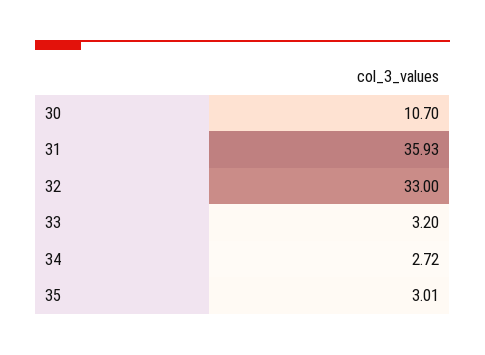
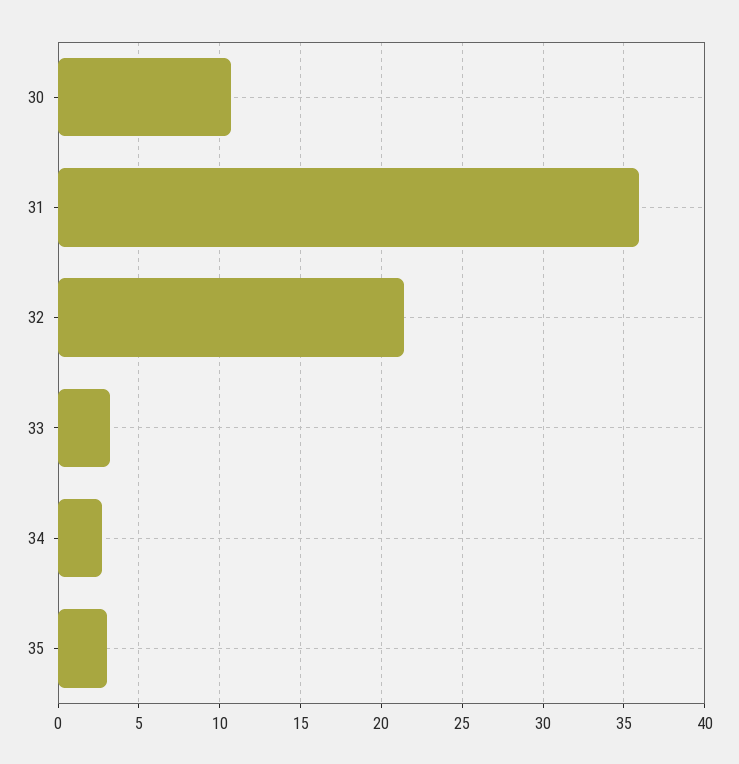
32: 33 -> 21.5

